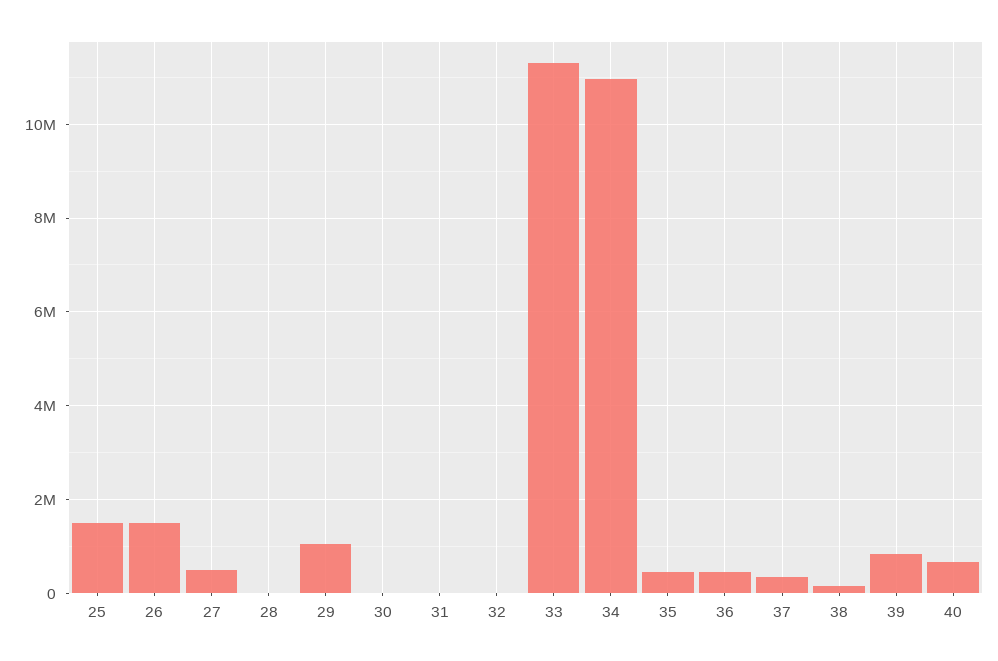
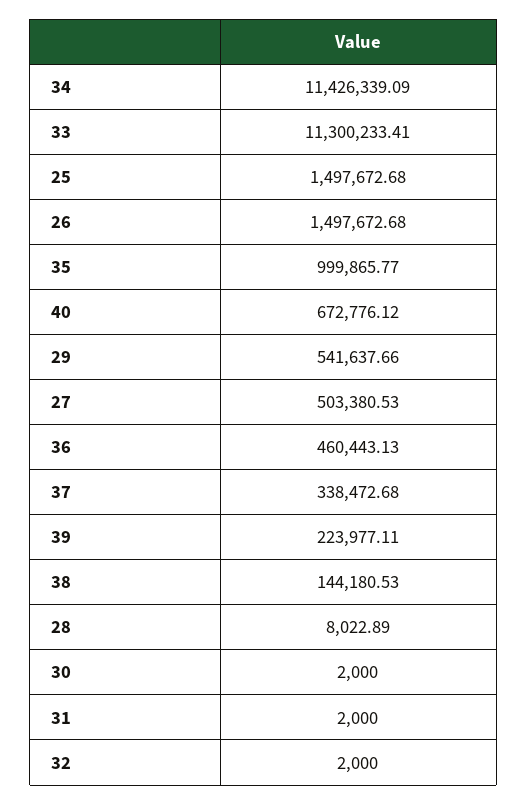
29: 1000000 -> 541637.66
34: 11000000 -> 11426339.09
35: 400000 -> 999865.77
39: 800000 -> 223977.11

